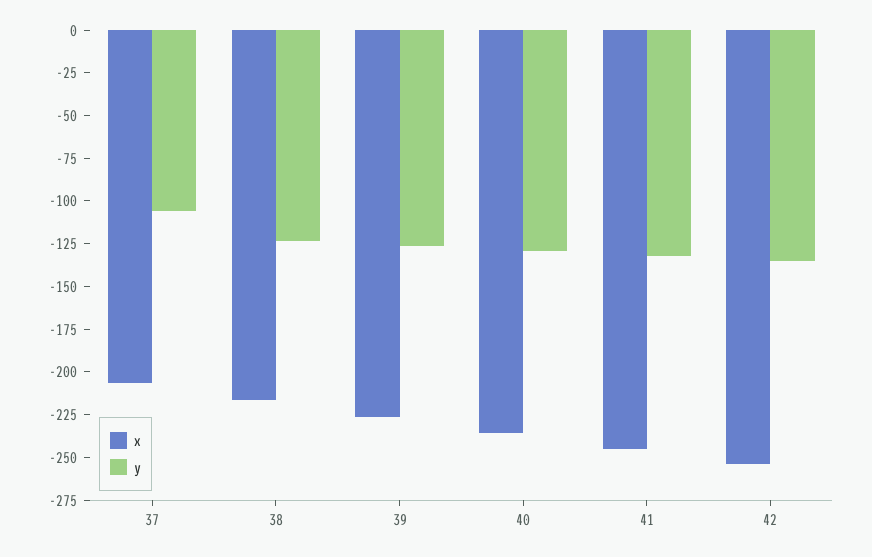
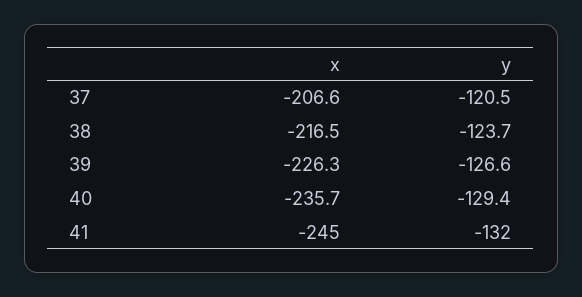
y, 37: -105 -> -120.5
x, 42: -255 -> none
y, 42: -135 -> none

